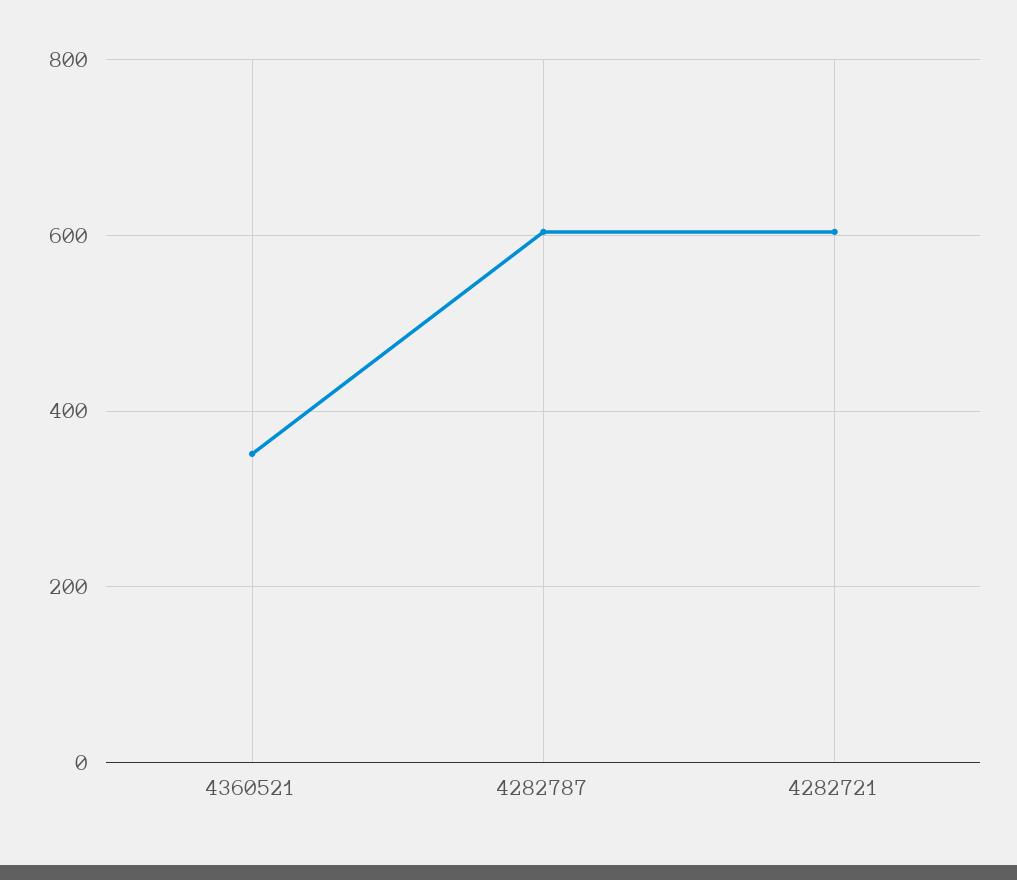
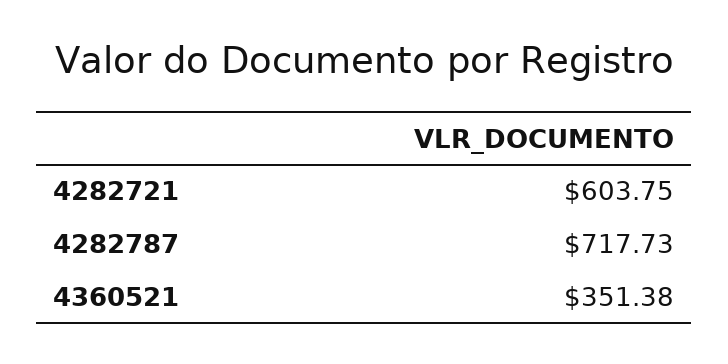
4282787: 600 -> 717.73

